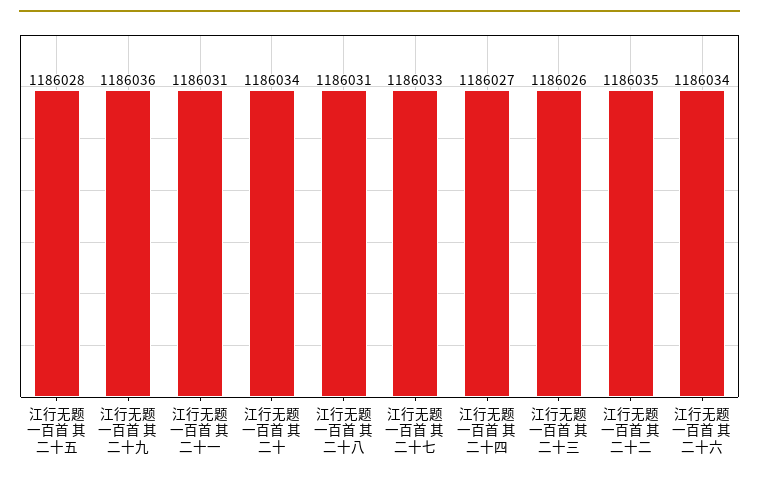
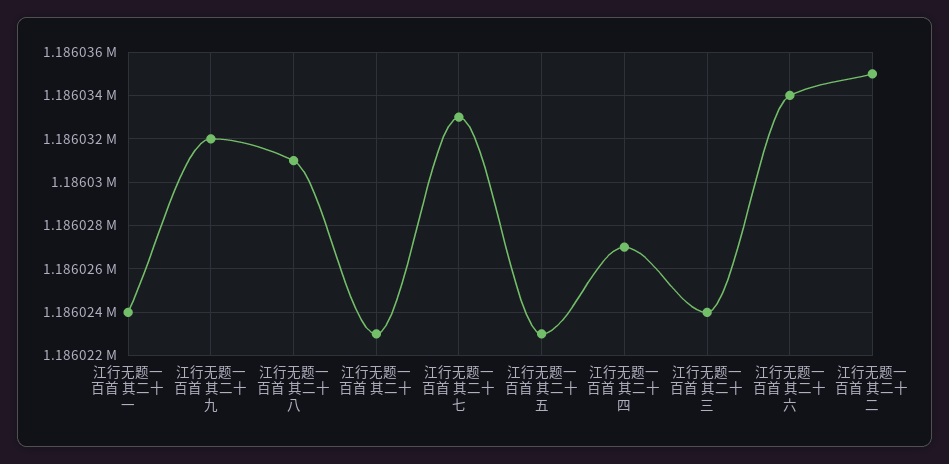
江行无题一百首 其二十五: 1186028 -> 1186023
江行无题一百首 其二十九: 1186036 -> 1186032
江行无题一百首 其二十一: 1186031 -> 1186024
江行无题一百首 其二十: 1186034 -> 1186023
江行无题一百首 其二十三: 1186026 -> 1186024

